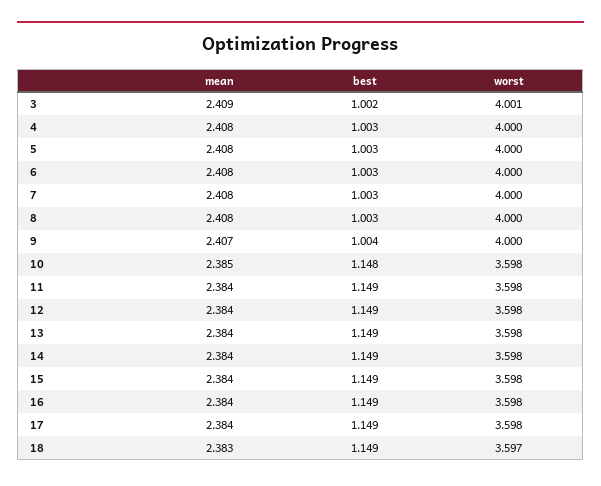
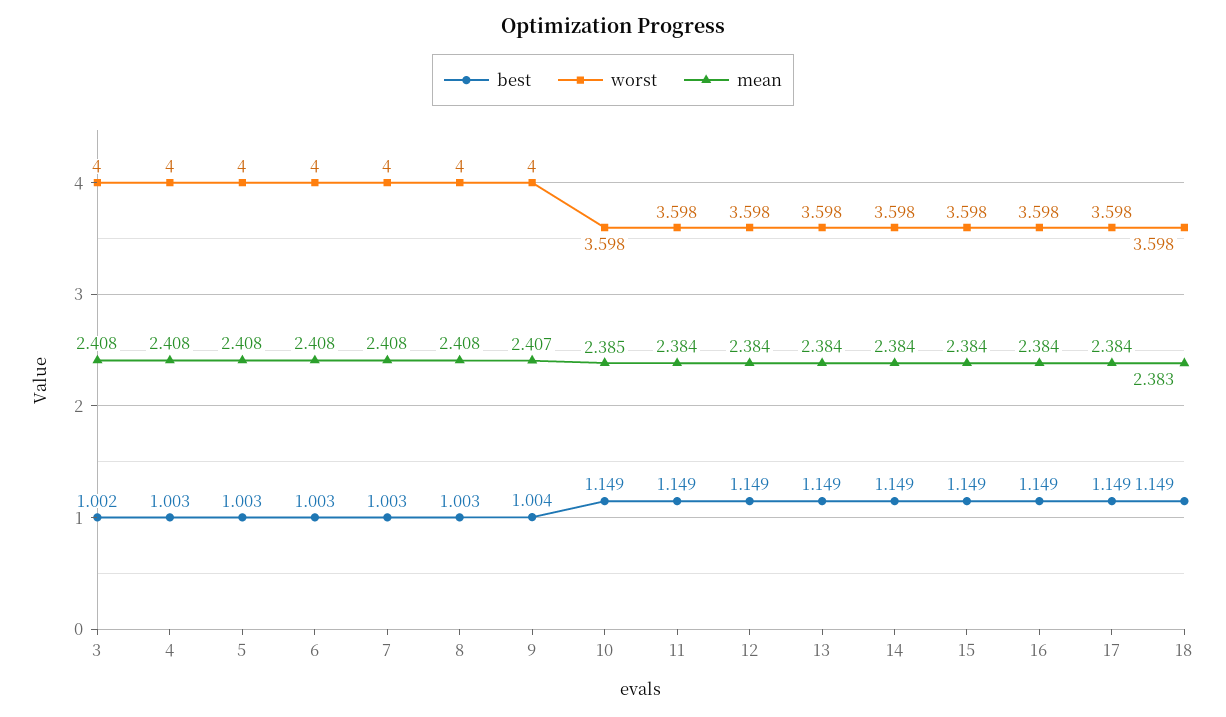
mean, 3: 2.409 -> 2.408
worst, 3: 4.001 -> 4
best, 10: 1.148 -> 1.149
worst, 18: 3.597 -> 3.598

